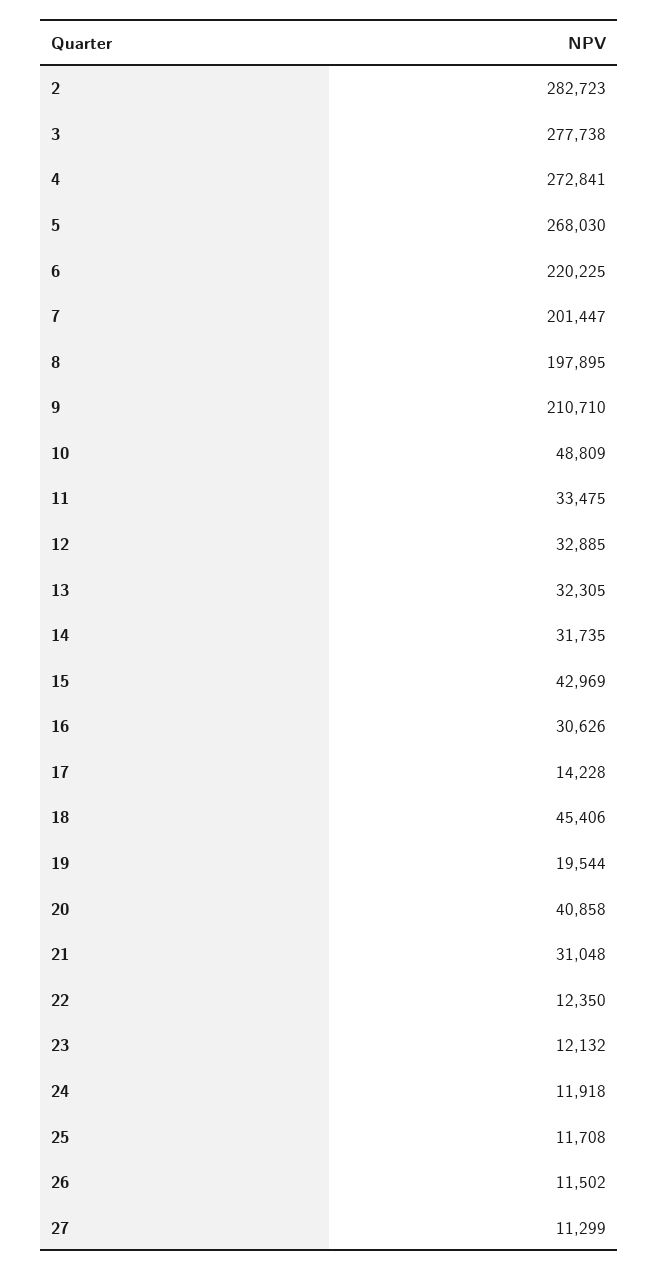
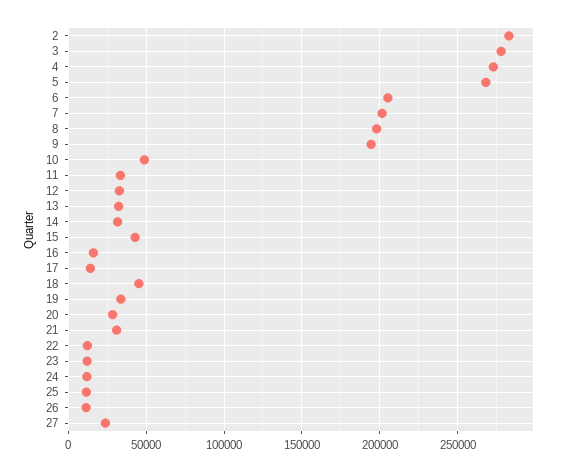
6: 220225 -> 205000
9: 210710 -> 195000
16: 30626 -> 15000
19: 19544 -> 35000
20: 40858 -> 30000
27: 11299 -> 25000

